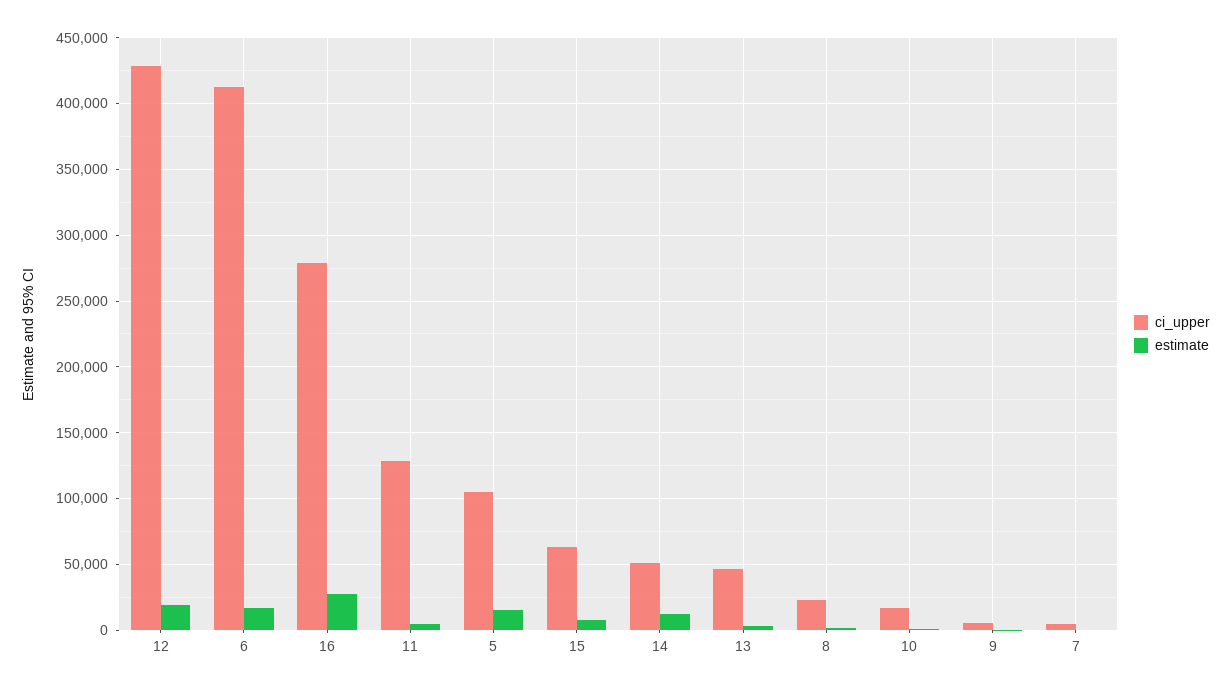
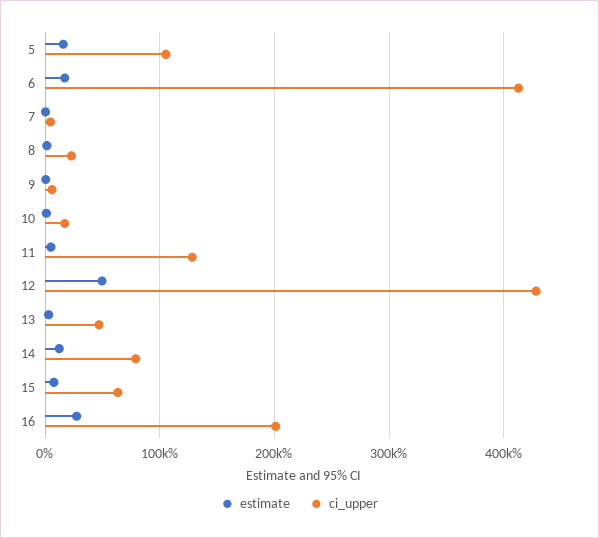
estimate, 12: 20000 -> 50000
ci_upper, 16: 280000 -> 200000
ci_upper, 14: 50000 -> 80000

